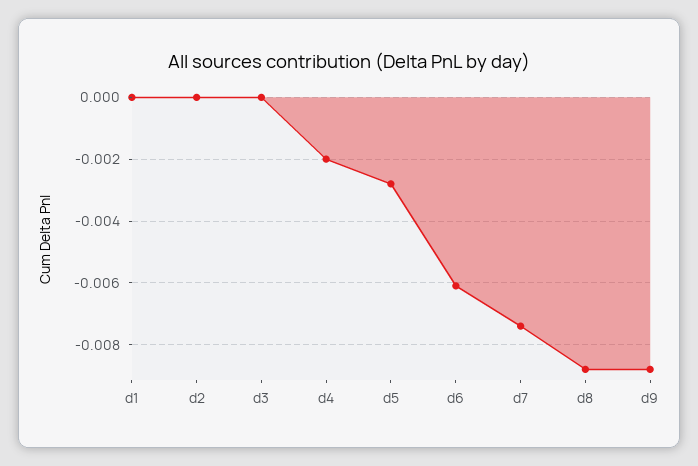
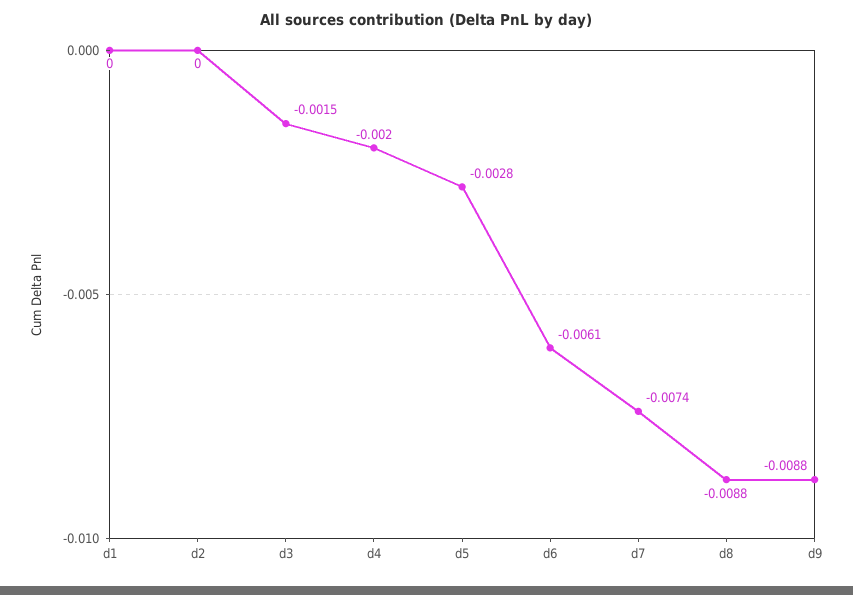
d3: 0 -> -0.0015

